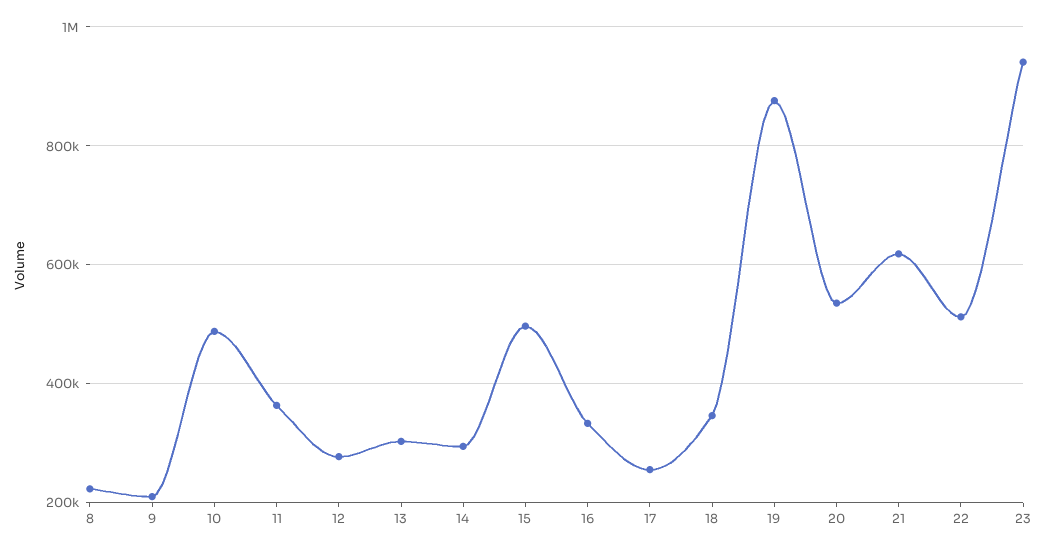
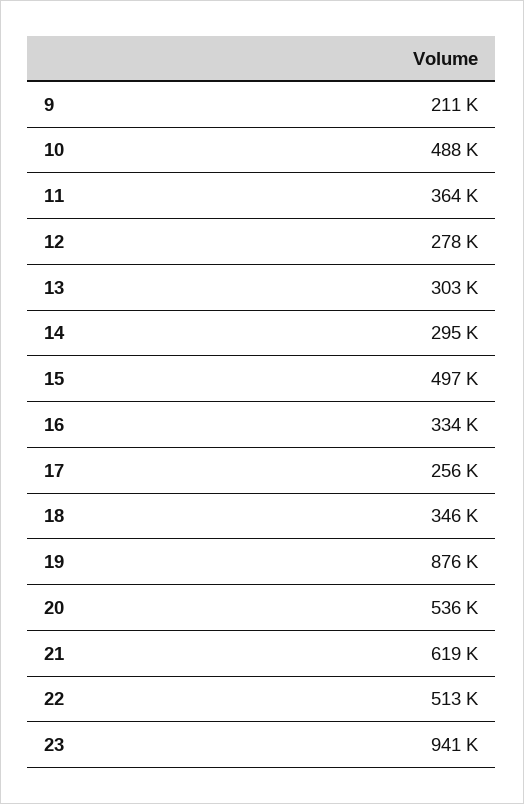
8: 220000 -> none

